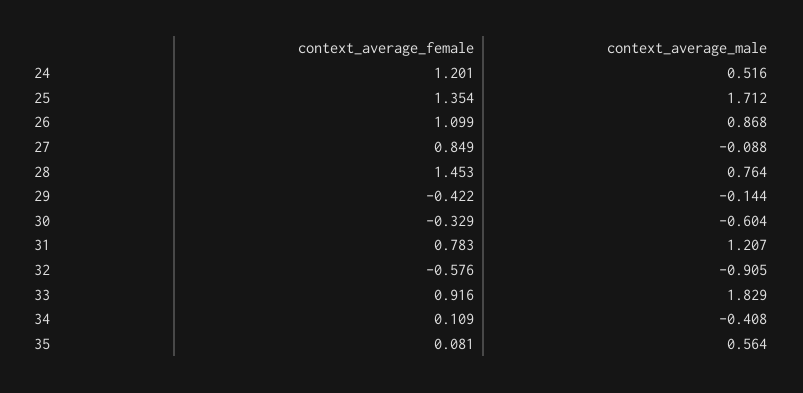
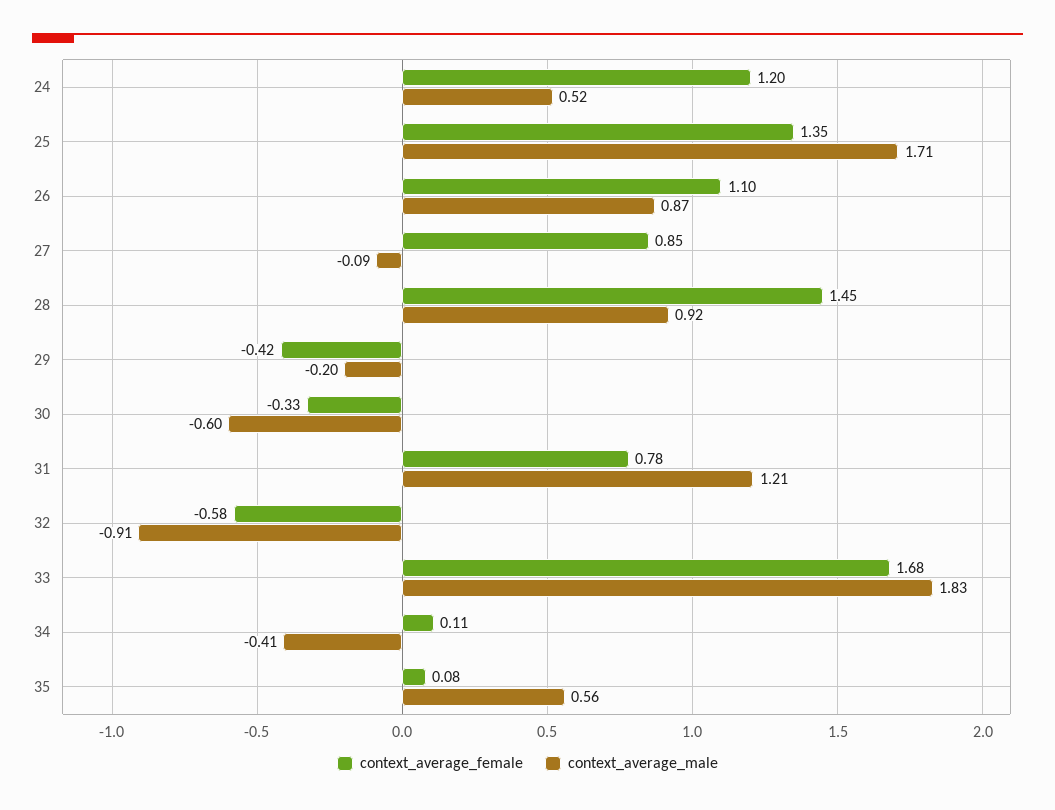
context_average_male, 28: 0.764 -> 0.92
context_average_male, 29: -0.144 -> -0.2
context_average_female, 33: 0.916 -> 1.68

